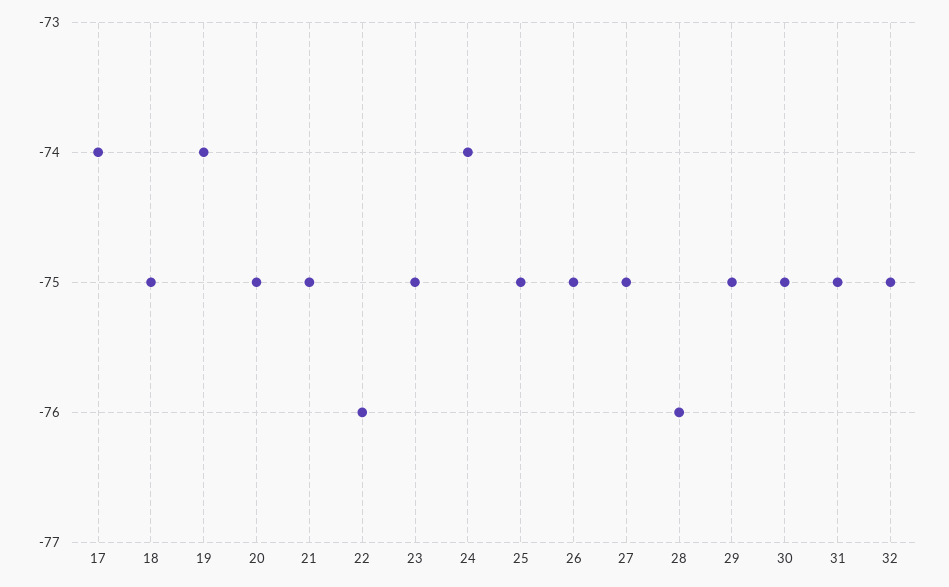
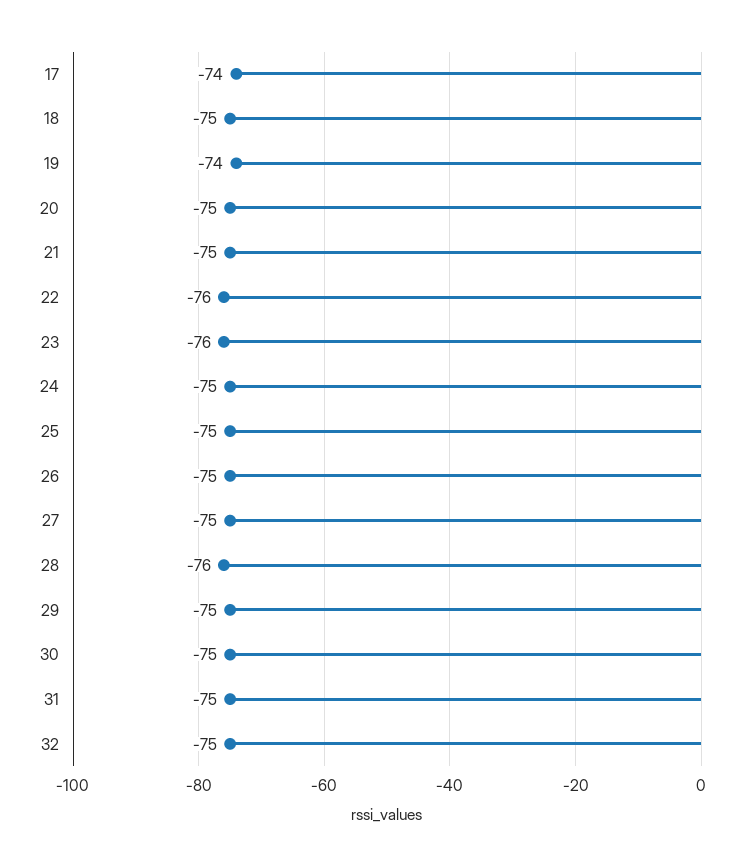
23: -75 -> -76
24: -74 -> -75

